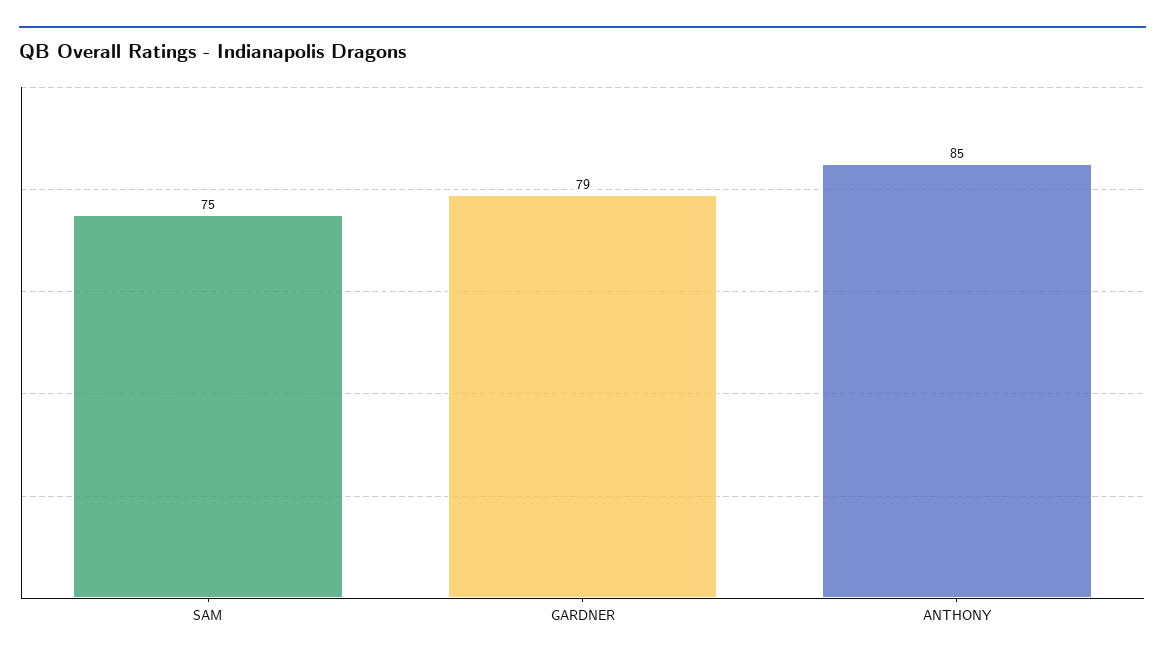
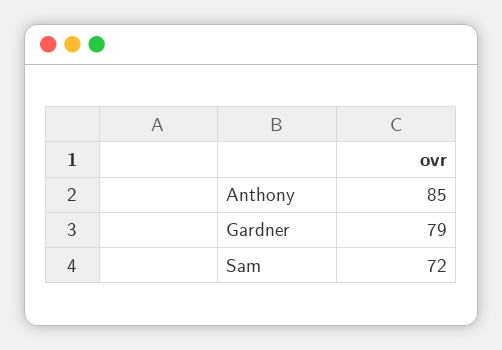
SAM: 75 -> 72

